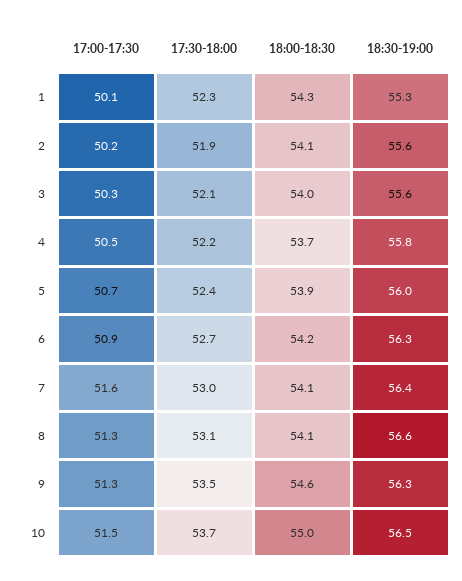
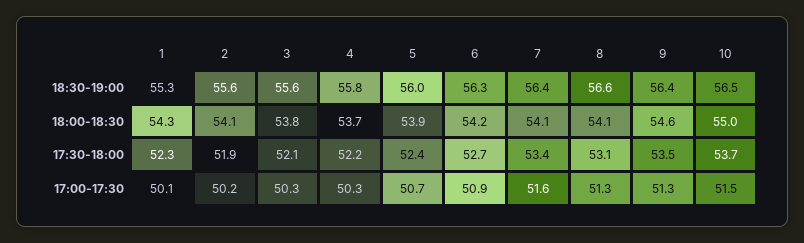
18:00-18:30, 3: 54 -> 53.8
17:00-17:30, 4: 50.5 -> 50.3
17:30-18:00, 7: 53 -> 53.4
18:30-19:00, 9: 56.3 -> 56.4

